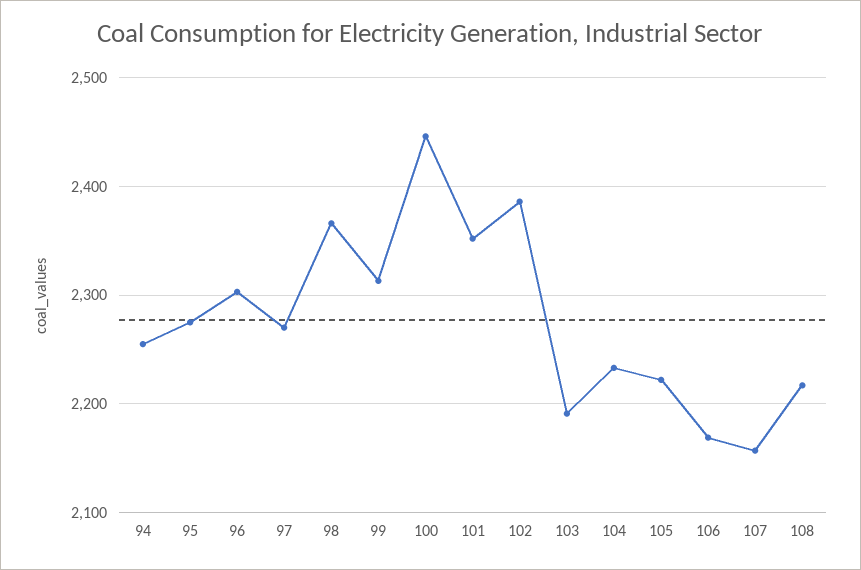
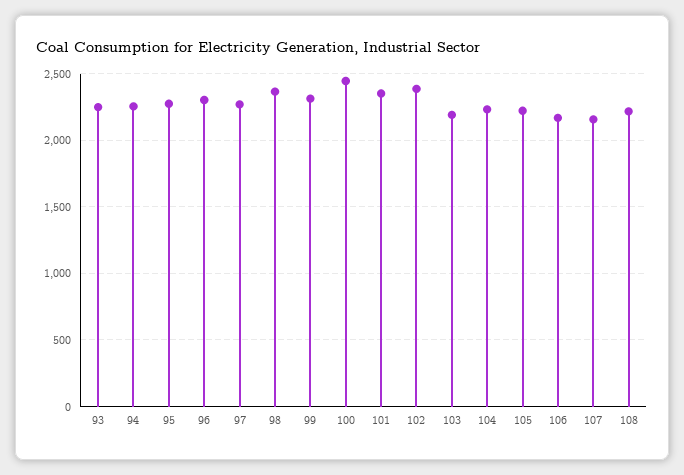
93: none -> 2250

